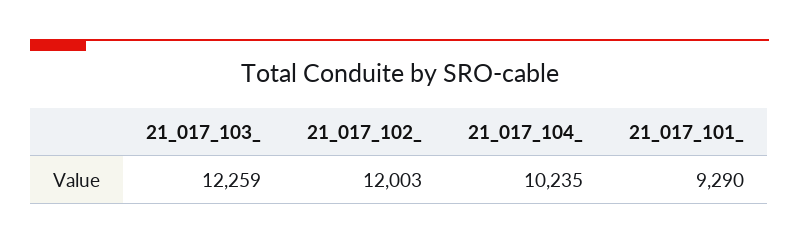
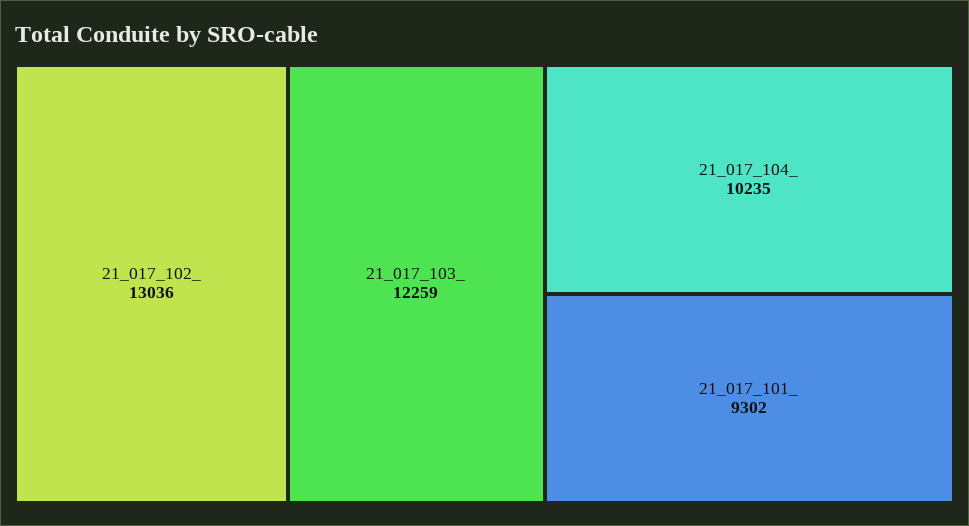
21_017_102_: 12003 -> 13036
21_017_101_: 9290 -> 9302

